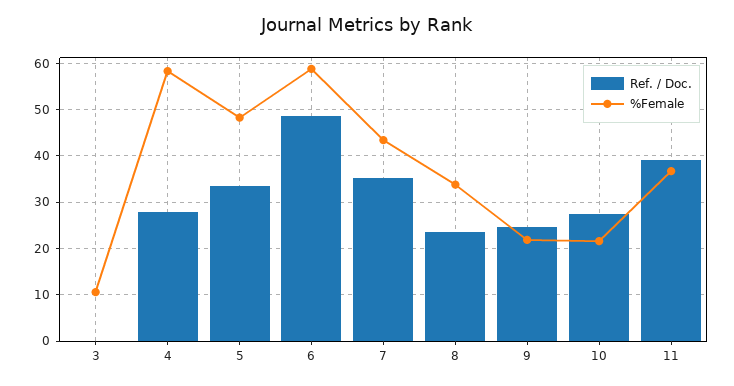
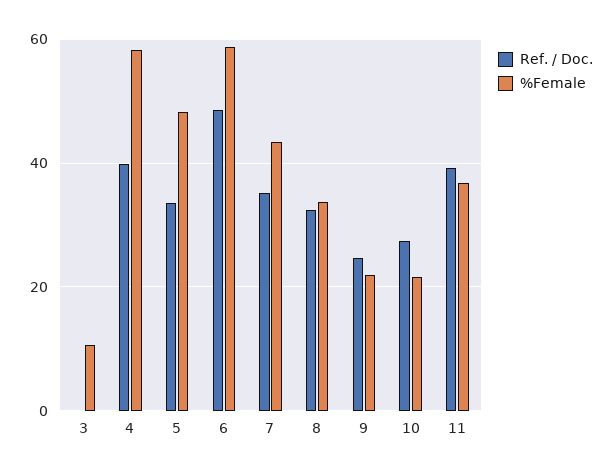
Ref. / Doc., 4: 28 -> 40
Ref. / Doc., 8: 24 -> 32

